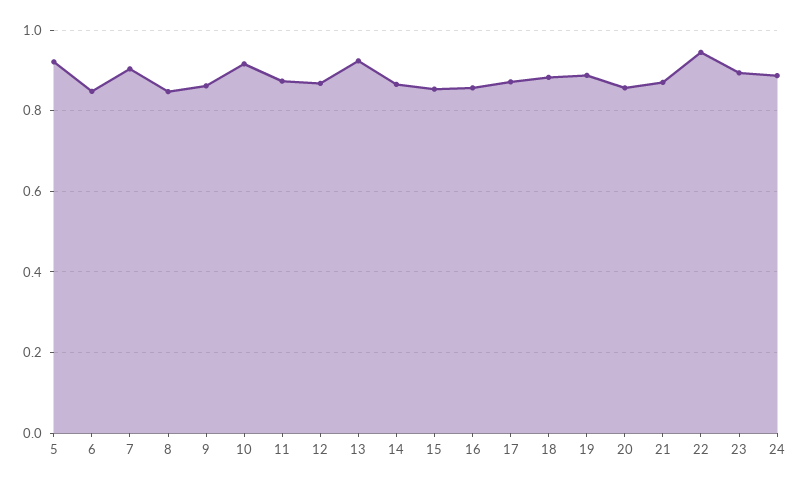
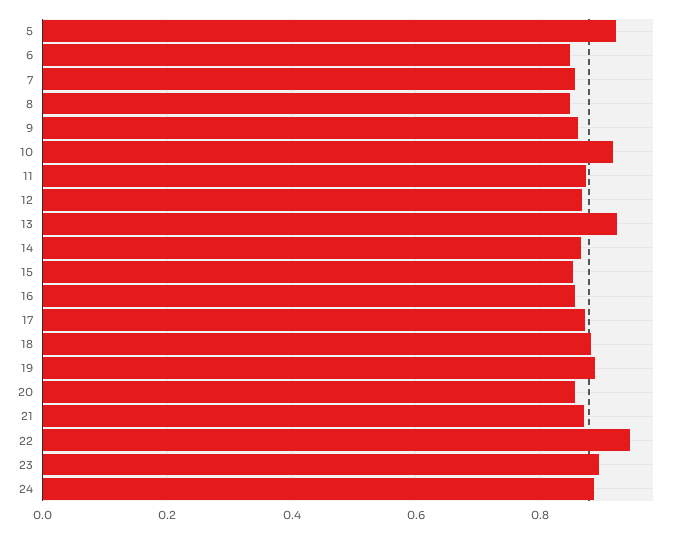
7: 0.9 -> 0.86

